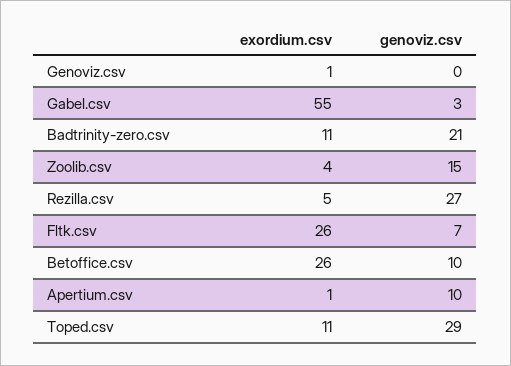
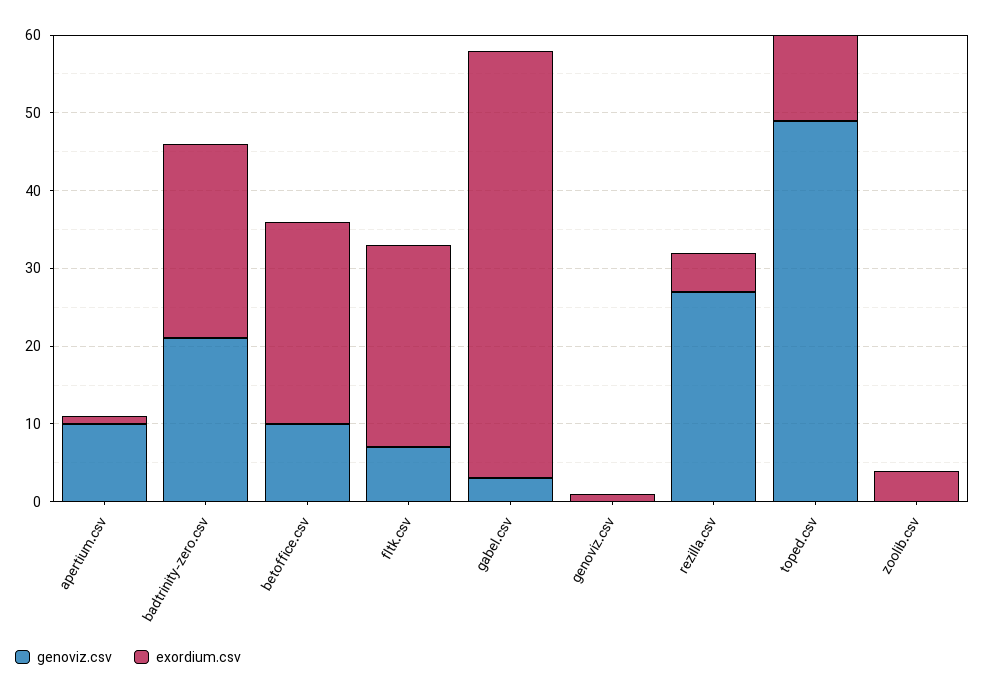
exordium.csv, Badtrinity-zero.csv: 11 -> 25
genoviz.csv, Zoolib.csv: 15 -> 0
genoviz.csv, Toped.csv: 29 -> 50

